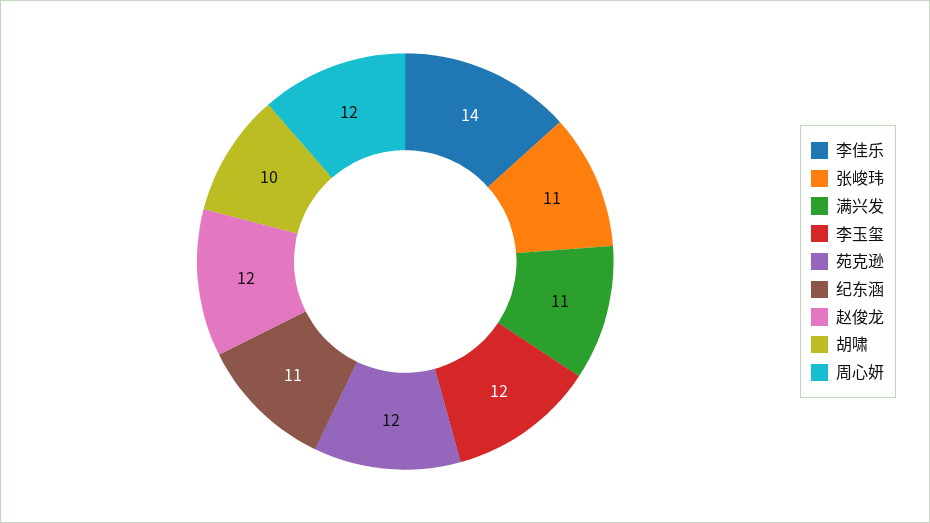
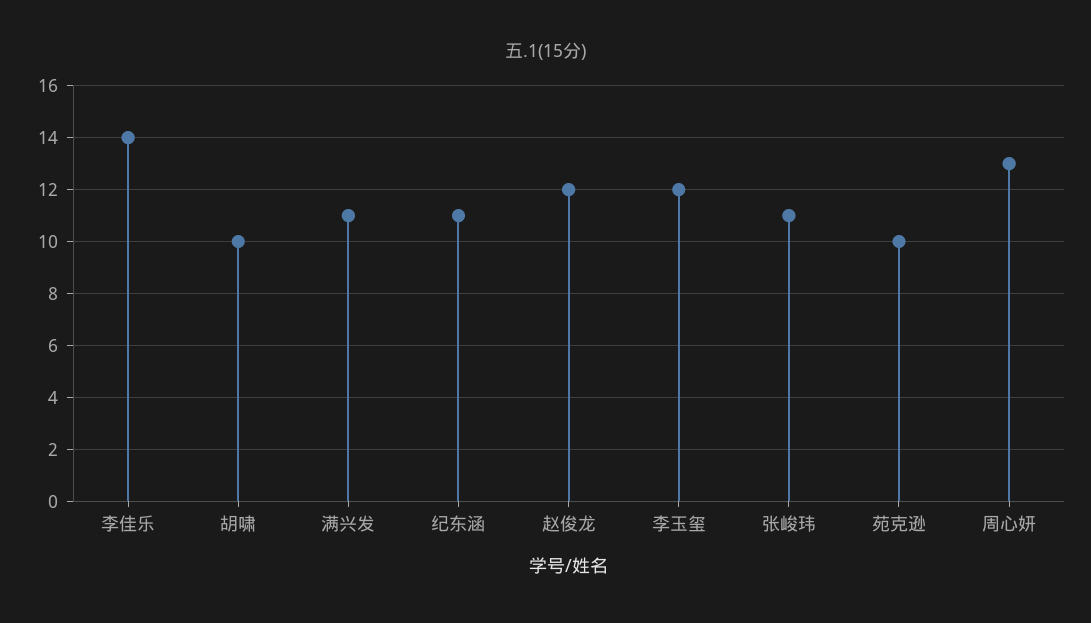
苑克逊: 12 -> 10
周心妍: 12 -> 13

